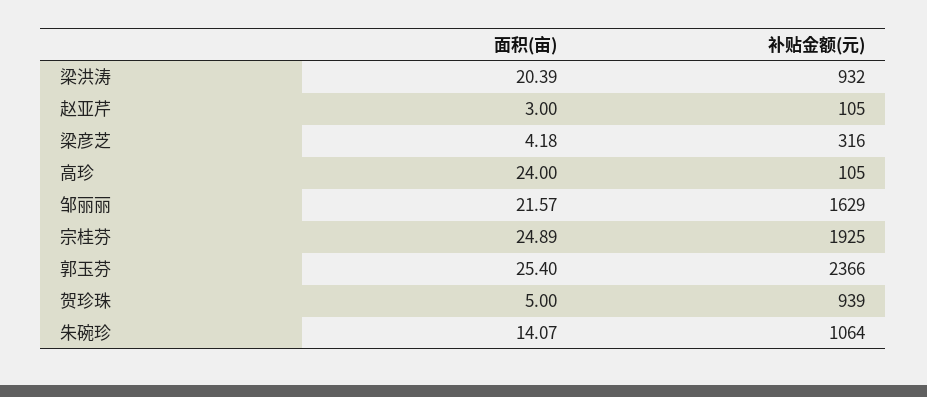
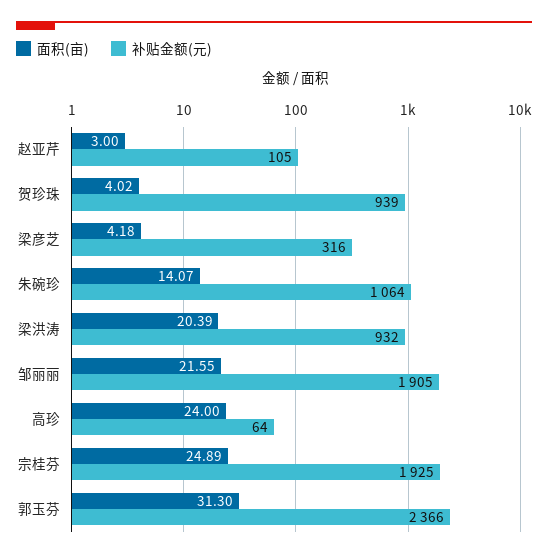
补贴金额(元), 高珍: 105 -> 64
面积(亩), 邹丽丽: 21.57 -> 21.55
补贴金额(元), 邹丽丽: 1629 -> 1905
面积(亩), 郭玉芬: 25.4 -> 31.3
面积(亩), 贺珍珠: 5 -> 4.02

